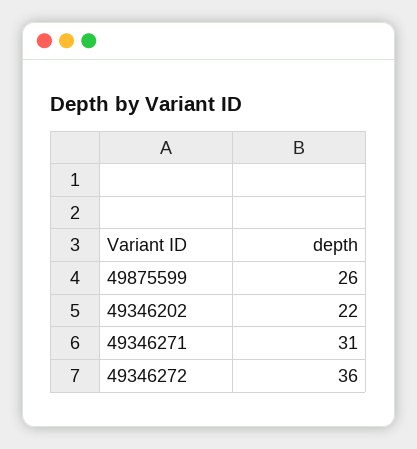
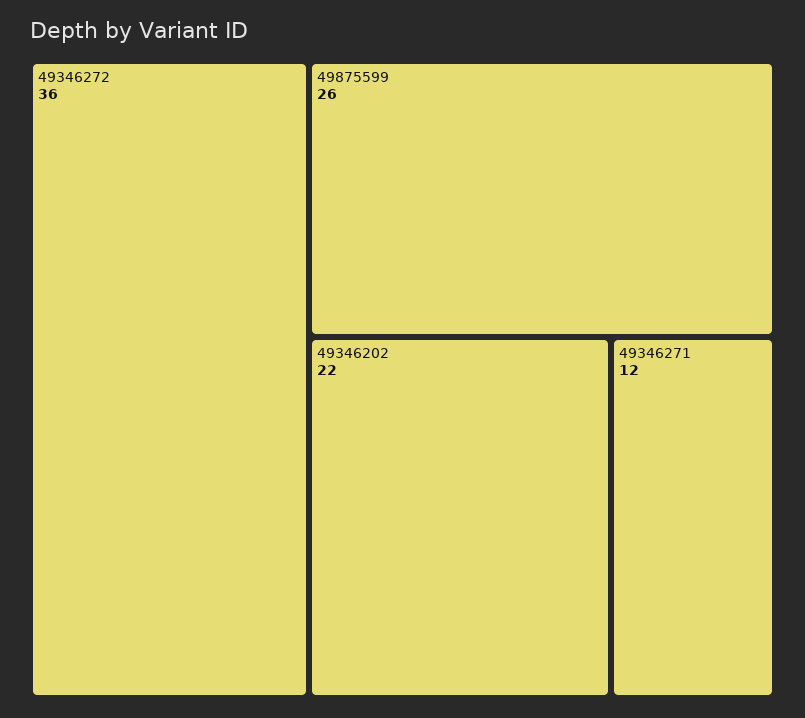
49346271: 31 -> 12

